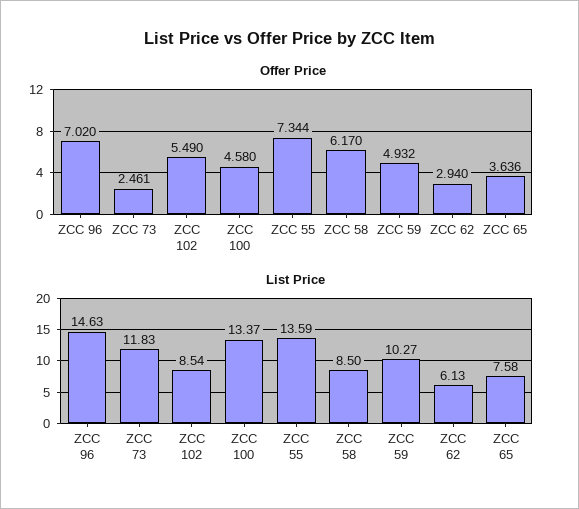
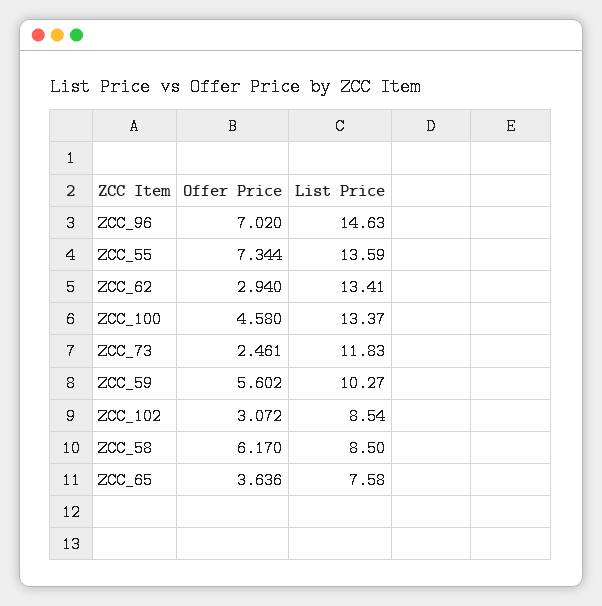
Offer Price, ZCC 102: 5.49 -> 3.072
Offer Price, ZCC 59: 4.932 -> 5.602
List Price, ZCC 62: 6.13 -> 13.41

